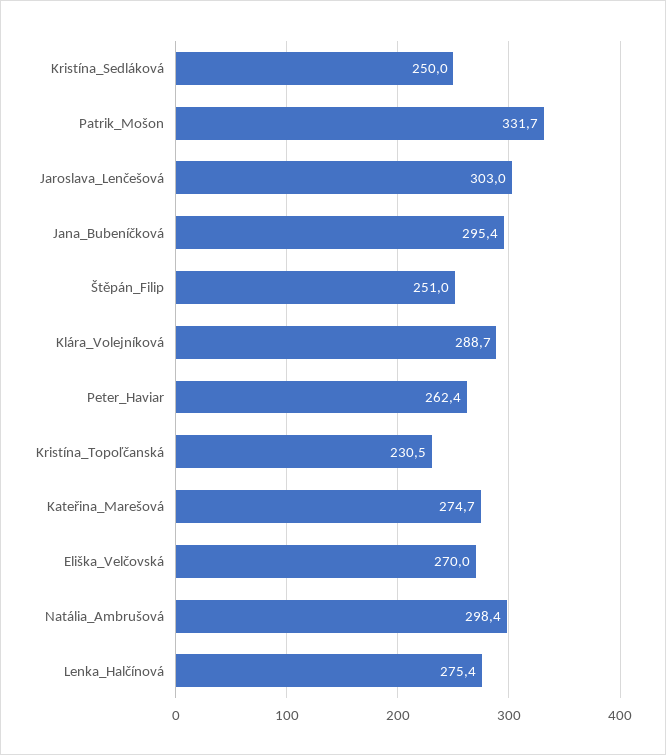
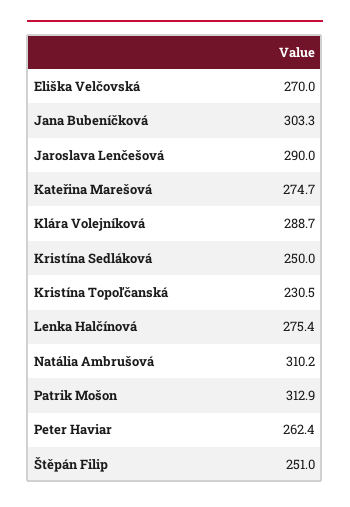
Patrik_Mošon: 331.7 -> 312.9
Jaroslava_Lenčešová: 303 -> 290
Jana_Bubeníčková: 295.4 -> 303.3
Natália_Ambrušová: 298.4 -> 310.2

